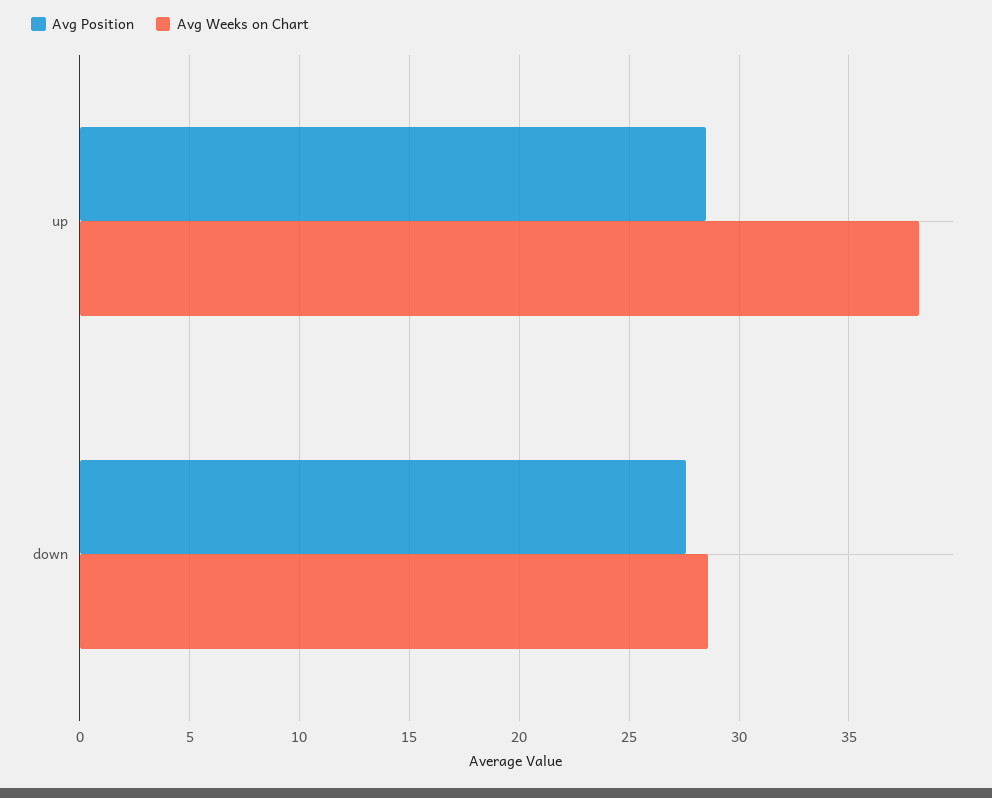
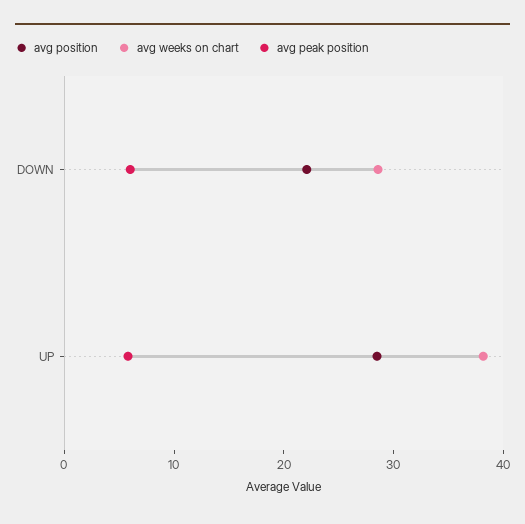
Avg Position, down: 27.5 -> 22
avg peak position, down: none -> 6
avg peak position, up: none -> 6

